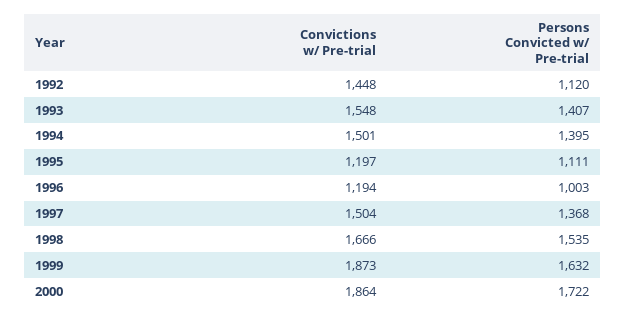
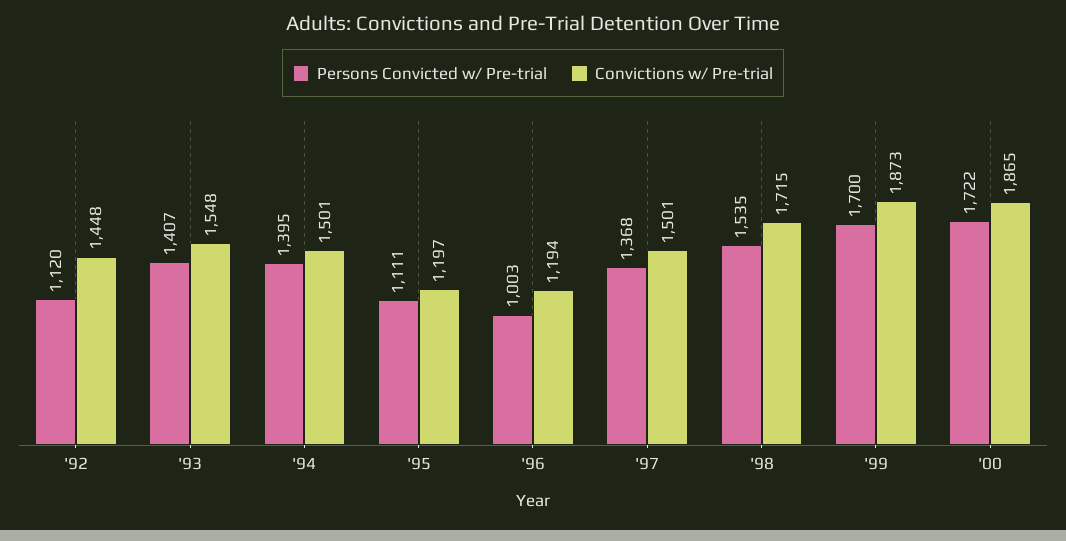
Convictions w/ Pre-trial, 1997: 1504 -> 1501
Convictions w/ Pre-trial, 1998: 1666 -> 1715
Persons Convicted w/ Pre-trial, 1999: 1632 -> 1700
Convictions w/ Pre-trial, 2000: 1864 -> 1865

